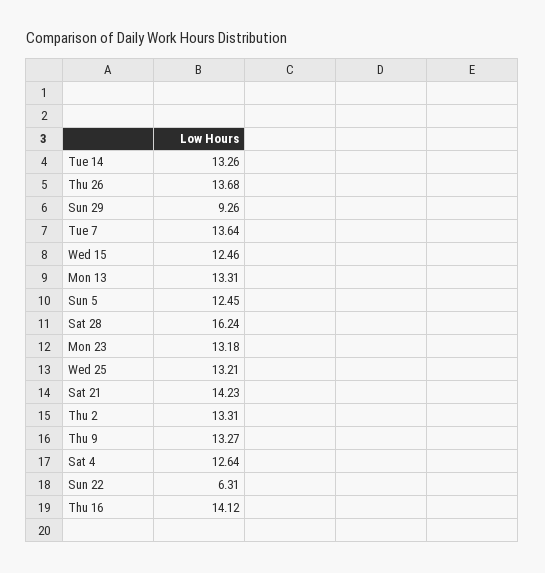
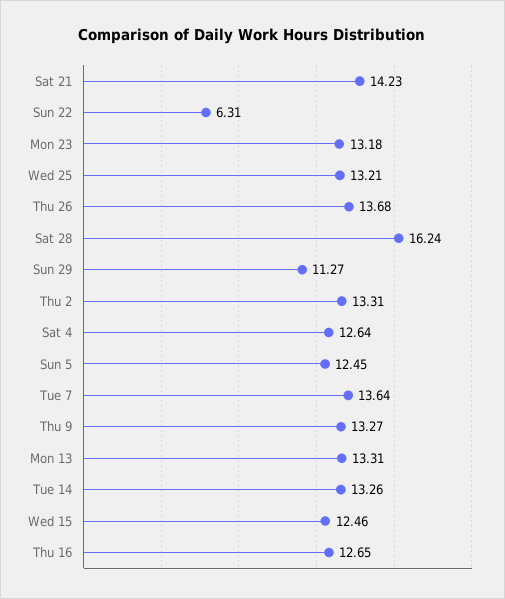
Sun 29: 9.26 -> 11.27
Thu 16: 14.12 -> 12.65

